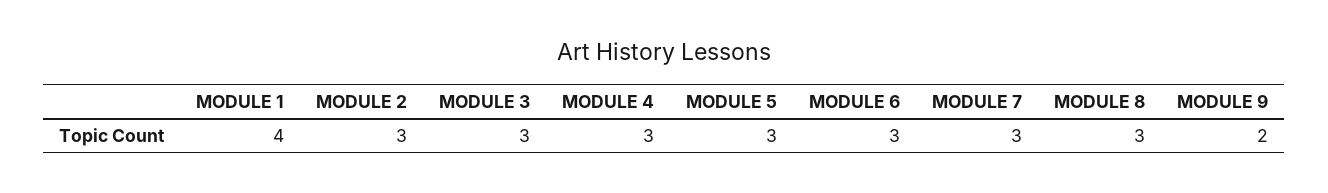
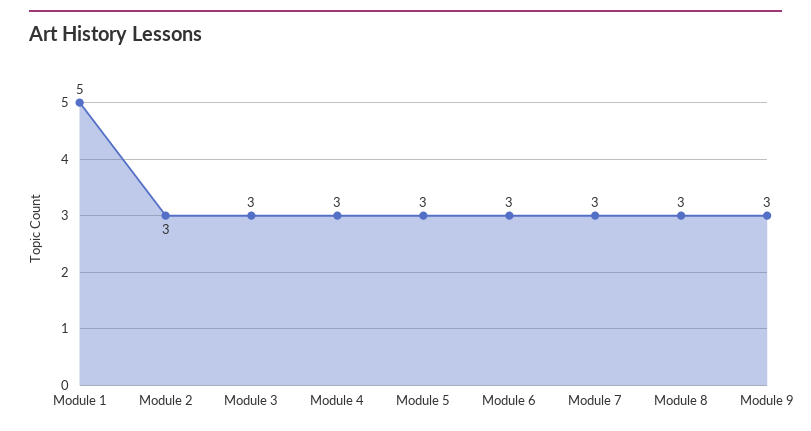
MODULE 1: 4 -> 5
MODULE 9: 2 -> 3

